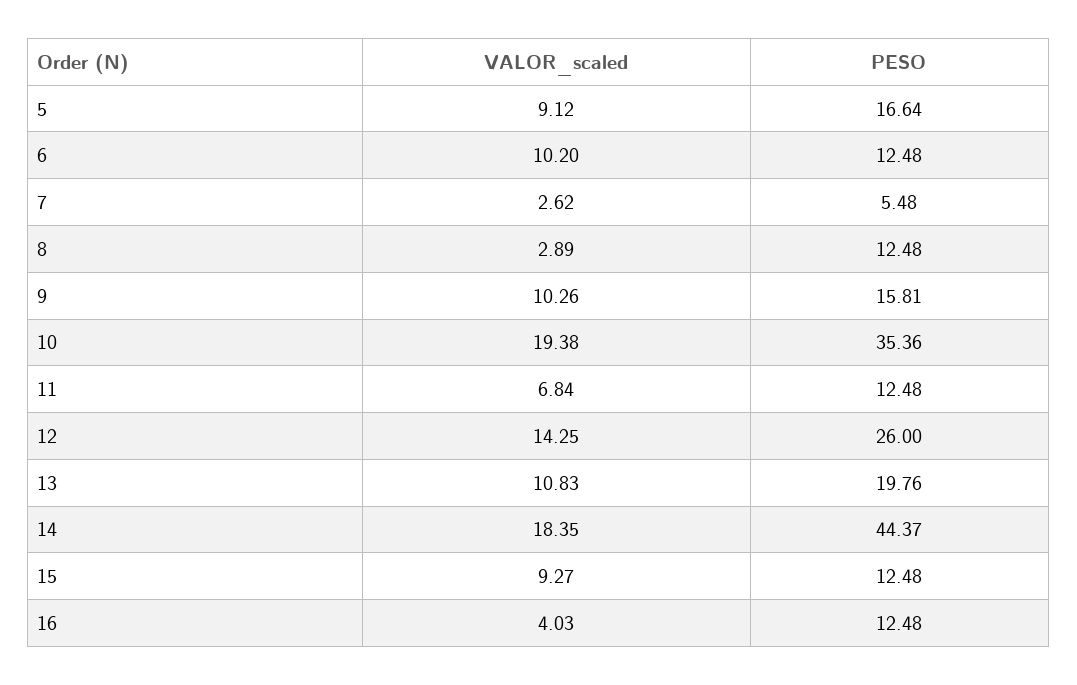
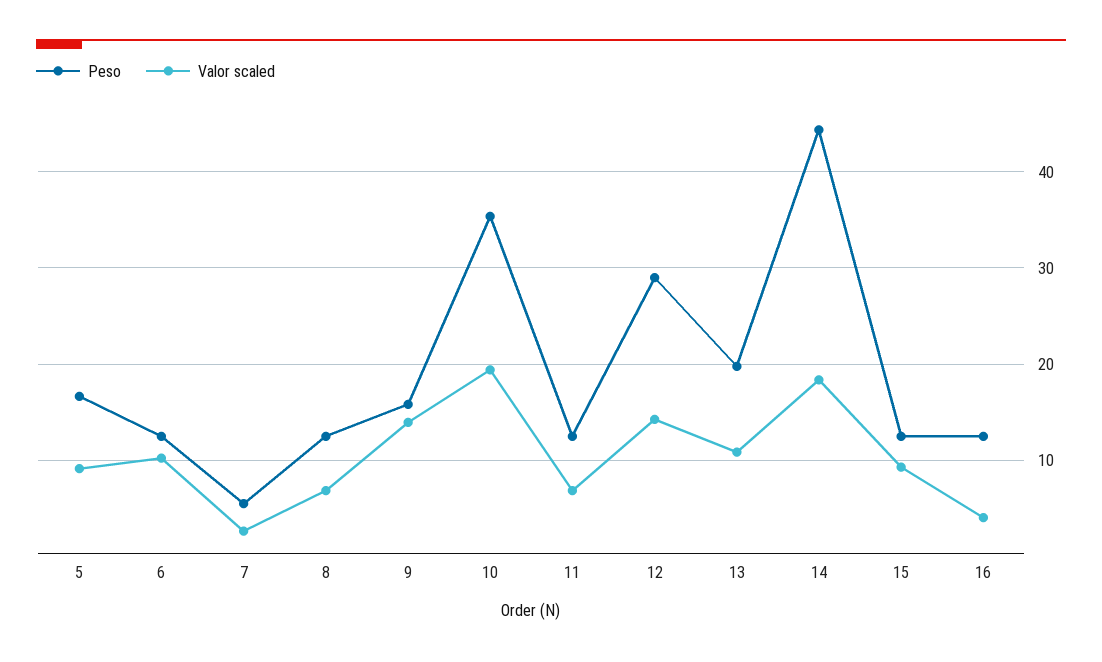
VALOR_scaled, 8: 2.89 -> 7
VALOR_scaled, 9: 10.26 -> 14
PESO, 12: 26 -> 29

